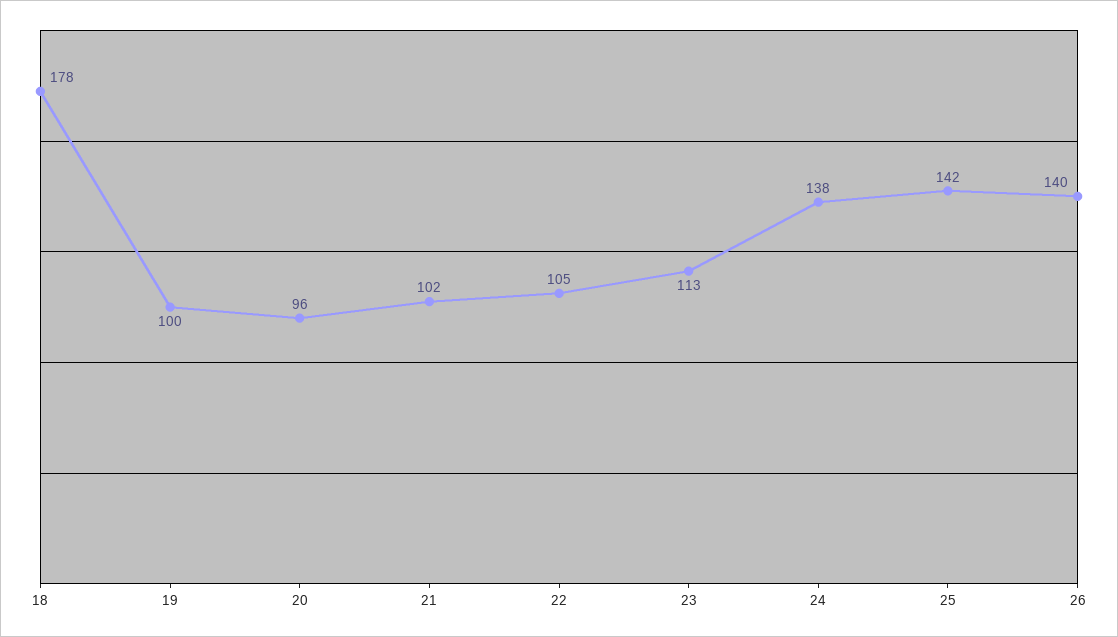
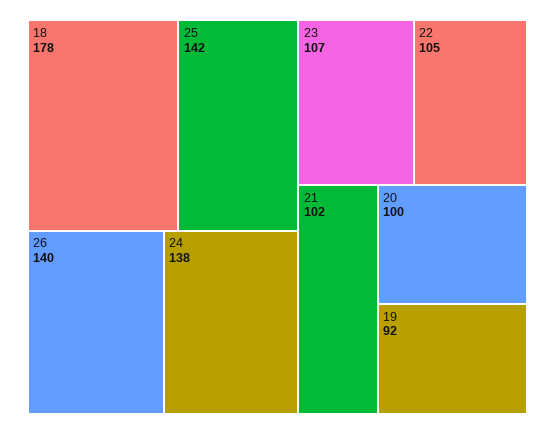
19: 100 -> 92
20: 96 -> 100
23: 113 -> 107

